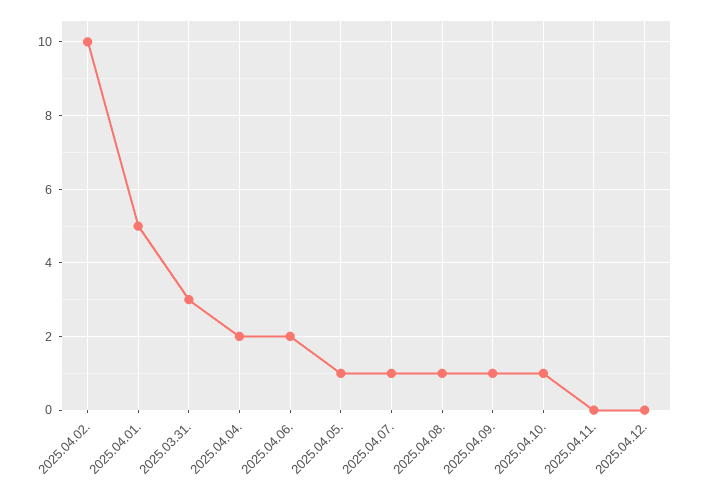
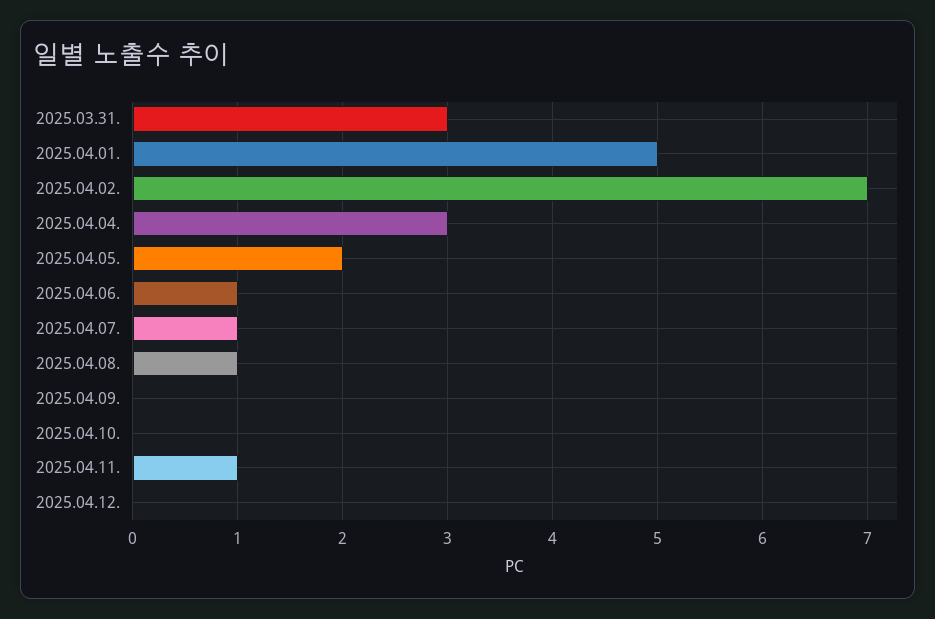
2025.04.02.: 10 -> 7
2025.04.04.: 2 -> 3
2025.04.06.: 2 -> 1
2025.04.05.: 1 -> 2
2025.04.09.: 1 -> 0
2025.04.10.: 1 -> 0
2025.04.11.: 0 -> 1

